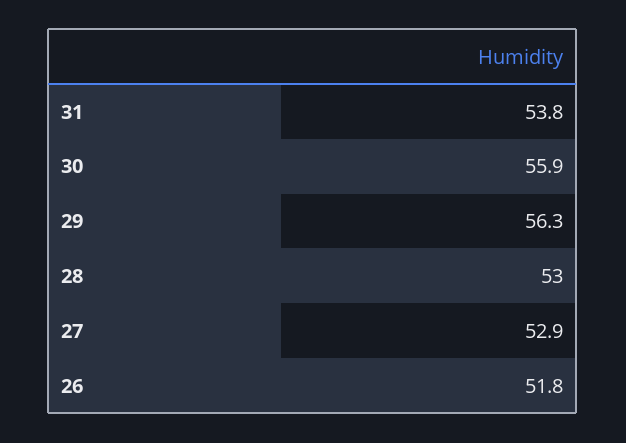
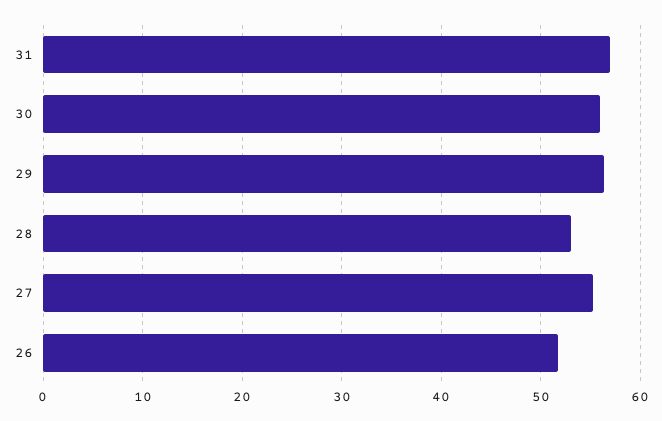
31: 53.8 -> 57
27: 52.9 -> 55

